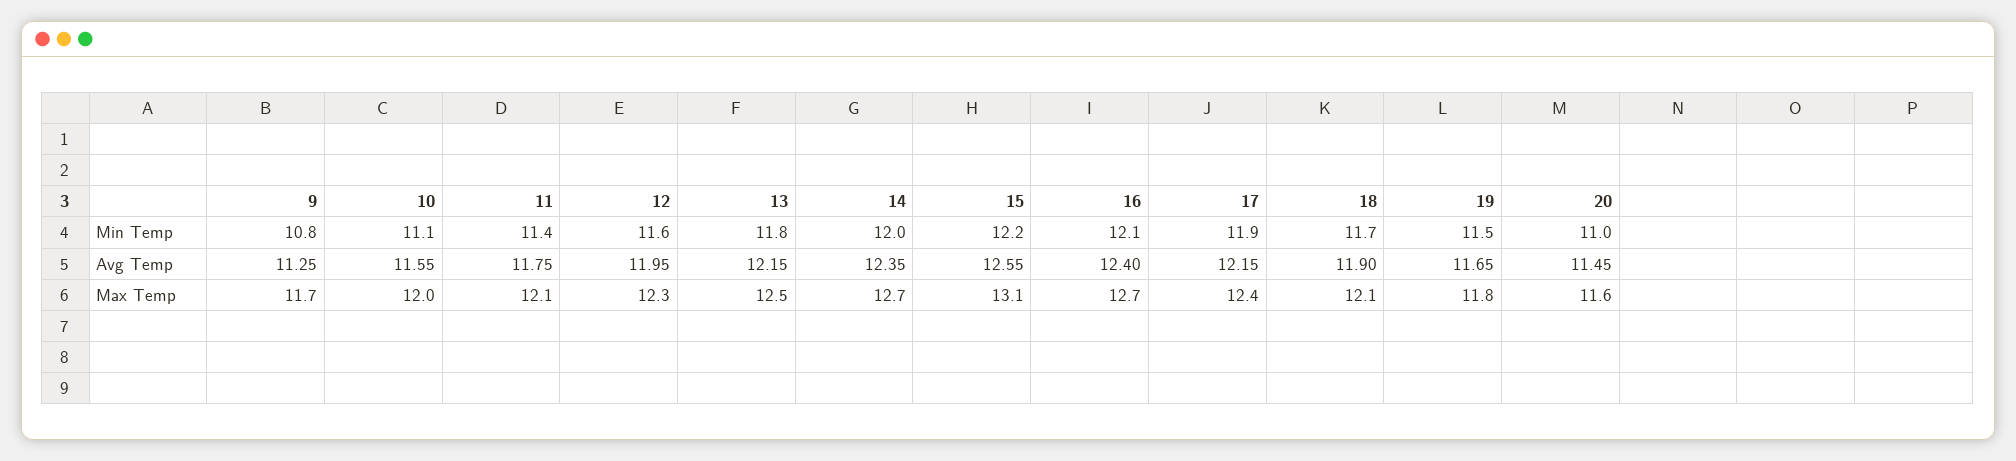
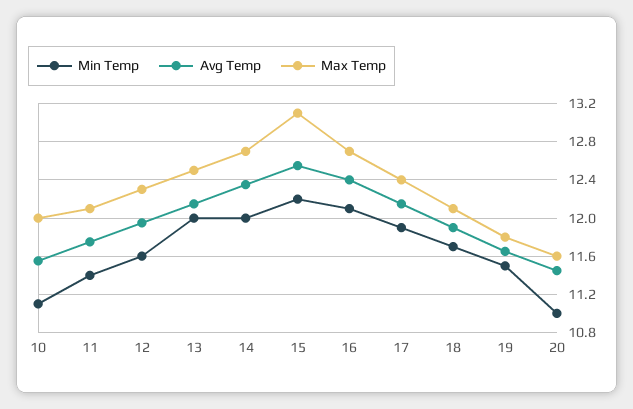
Min Temp, 9: 10.8 -> none
Min Temp, 13: 11.8 -> 12
Avg Temp, 9: 11.25 -> none
Max Temp, 9: 11.7 -> none

